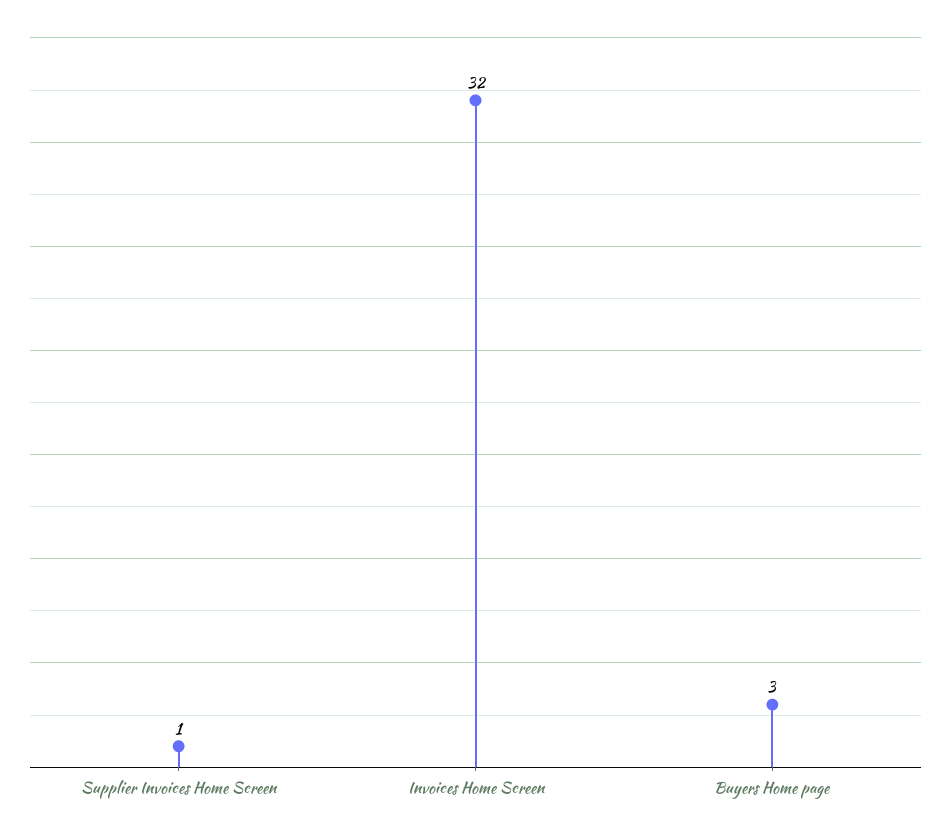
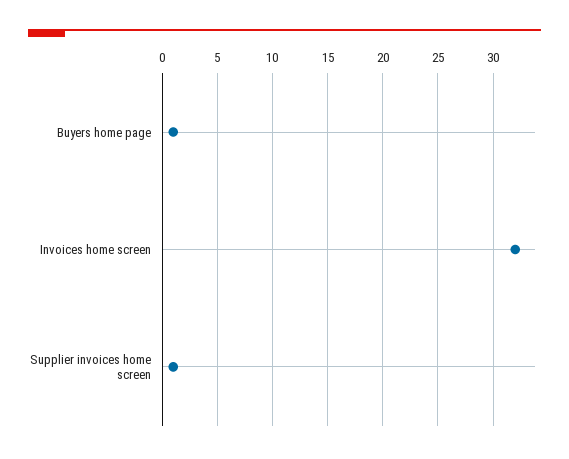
Buyers Home page: 3 -> 1

